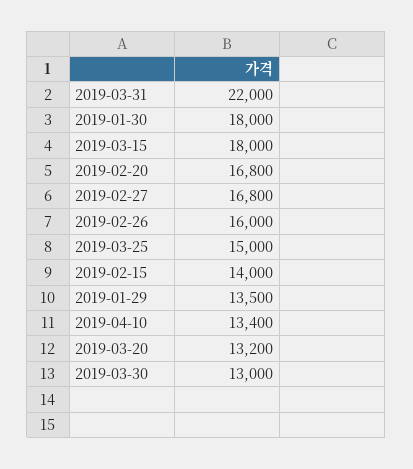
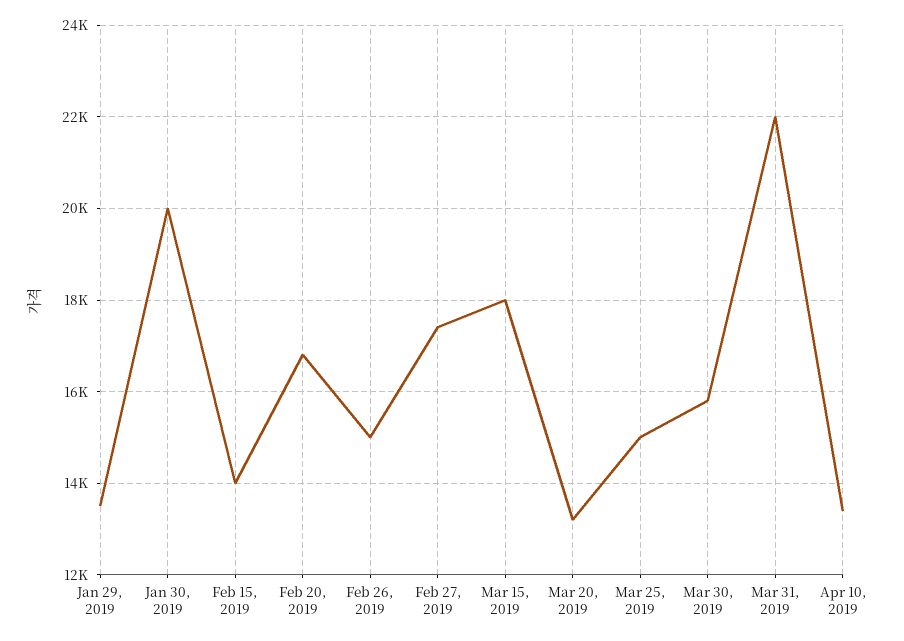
2019-01-30: 18000 -> 20000
2019-02-27: 16800 -> 17400
2019-02-26: 16000 -> 15000
2019-03-30: 13000 -> 15800

